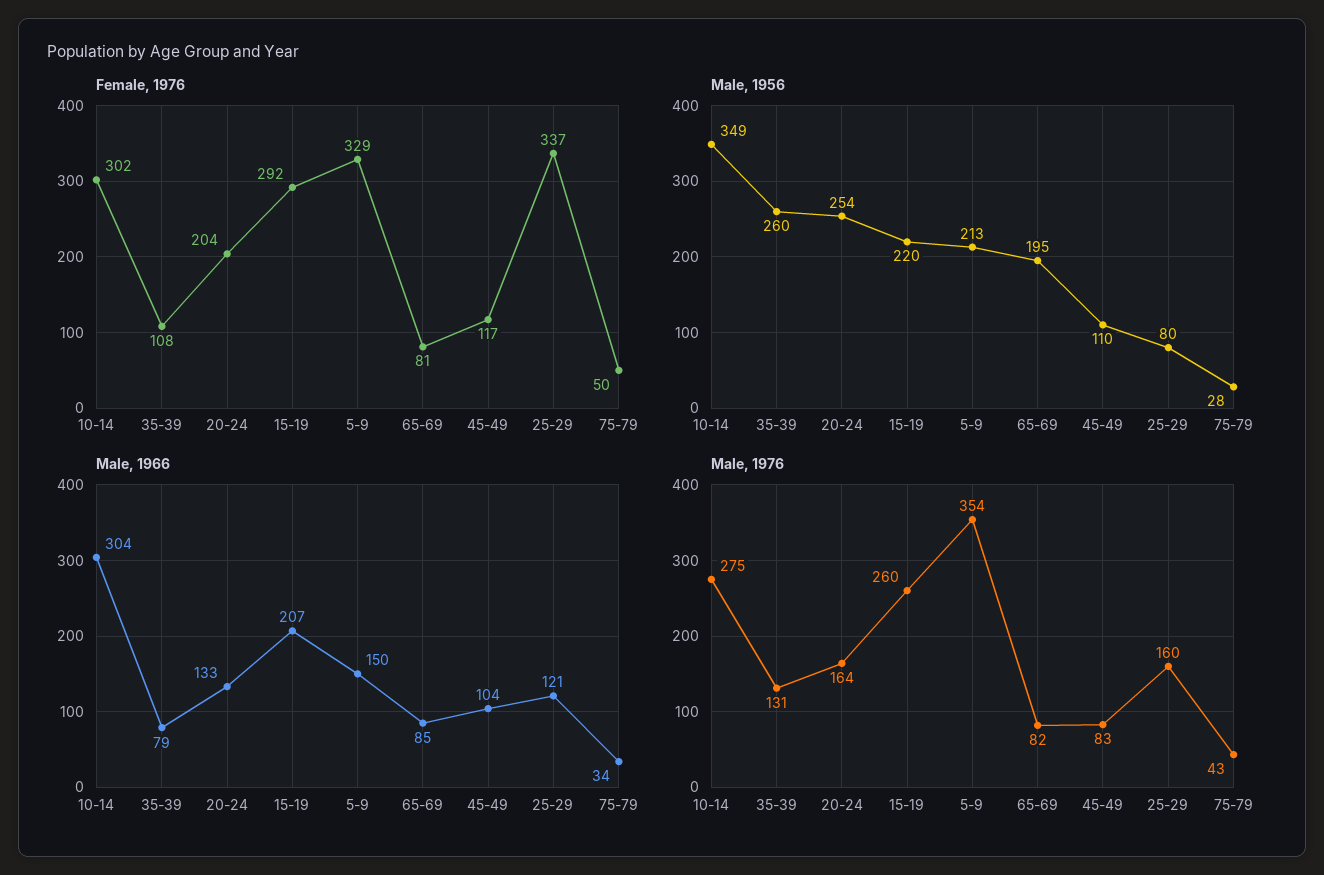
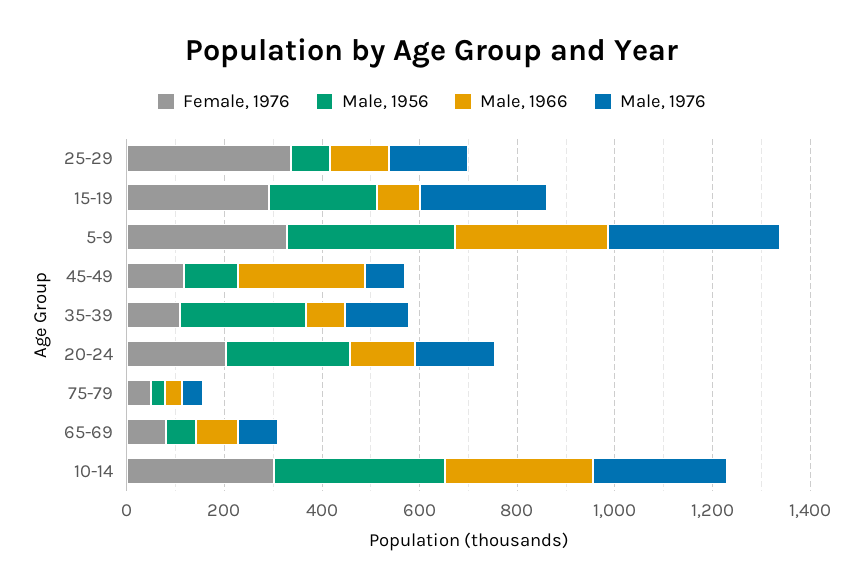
Male, 1956, 5-9: 213 -> 350
Male, 1956, 65-69: 195 -> 50
Male, 1966, 15-19: 207 -> 100
Male, 1966, 5-9: 150 -> 300
Male, 1966, 45-49: 104 -> 250

